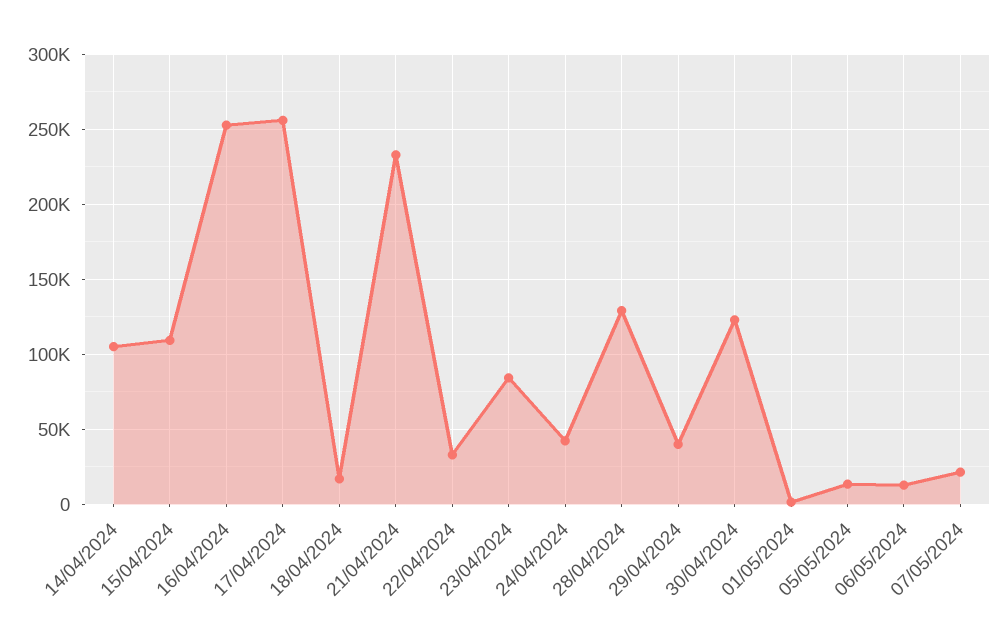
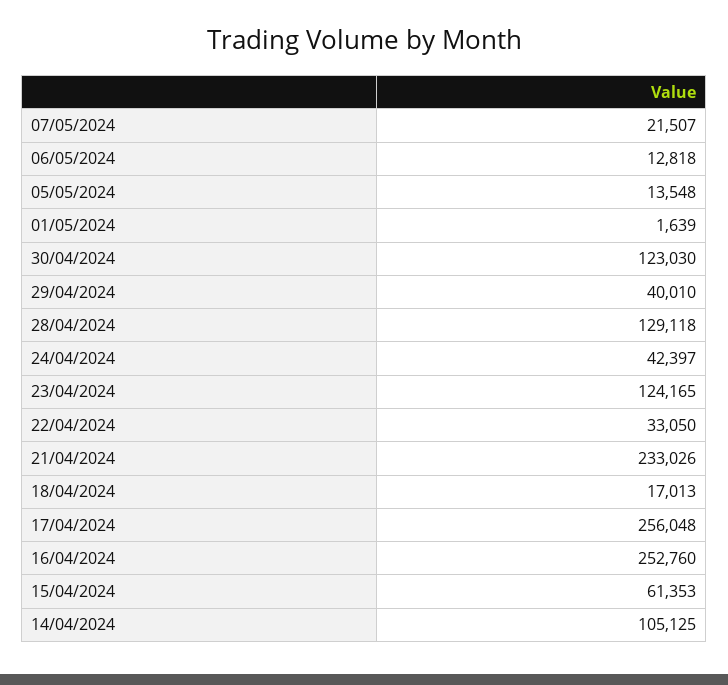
15/04/2024: 110000 -> 61353
23/04/2024: 85000 -> 124165

